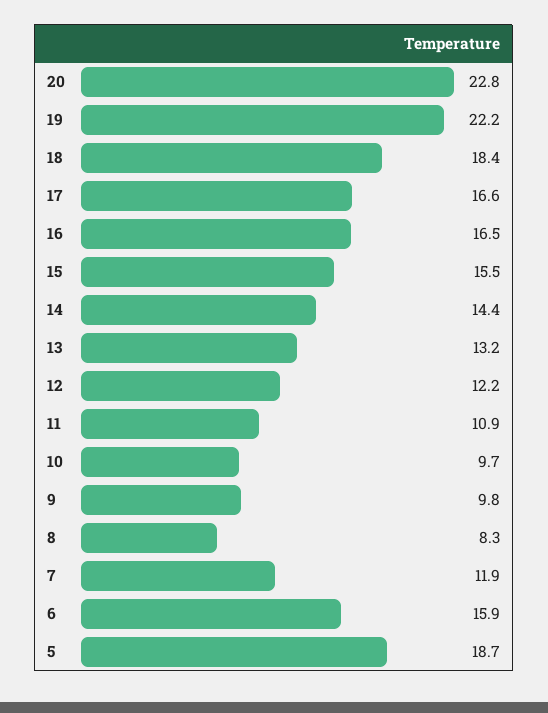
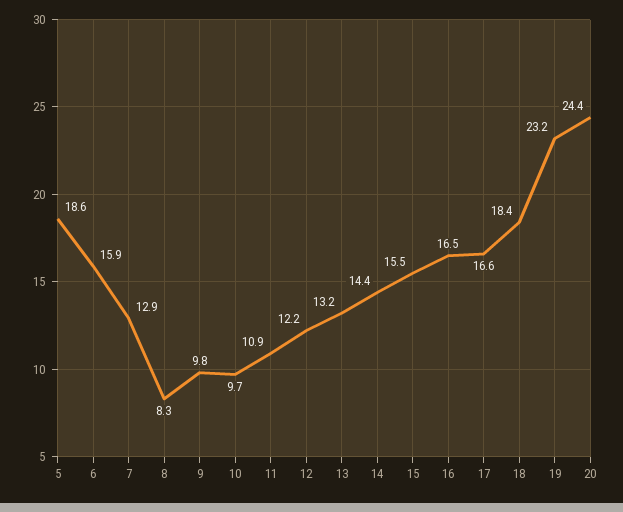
20: 22.8 -> 24.4
19: 22.2 -> 23.2
7: 11.9 -> 12.9
5: 18.7 -> 18.6

